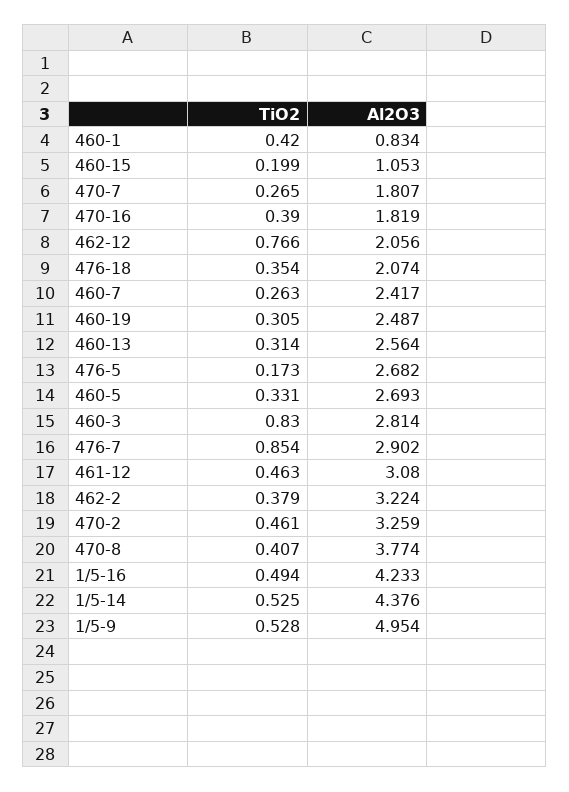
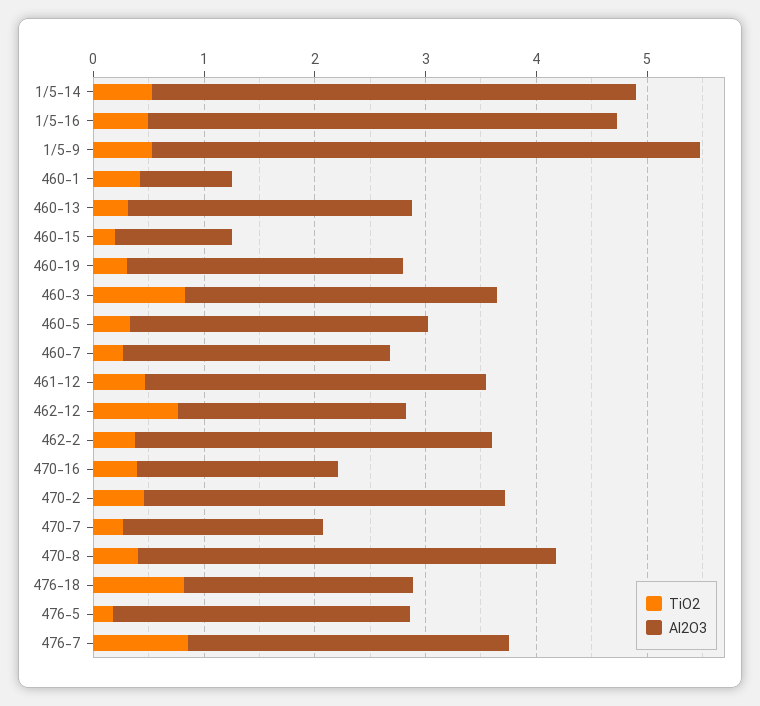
TiO2, 476-18: 0.354 -> 0.8

